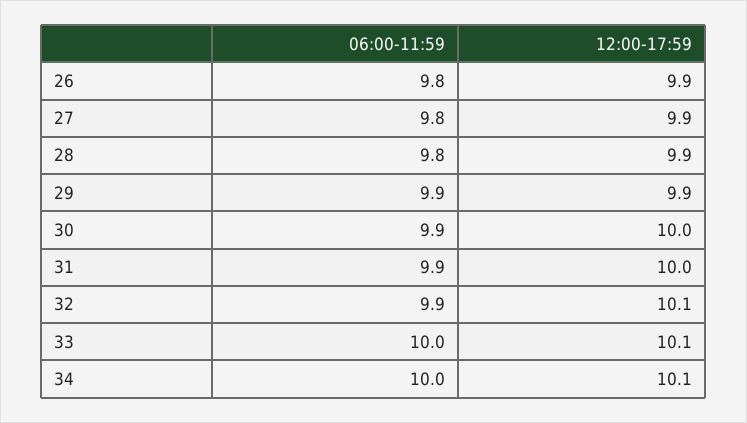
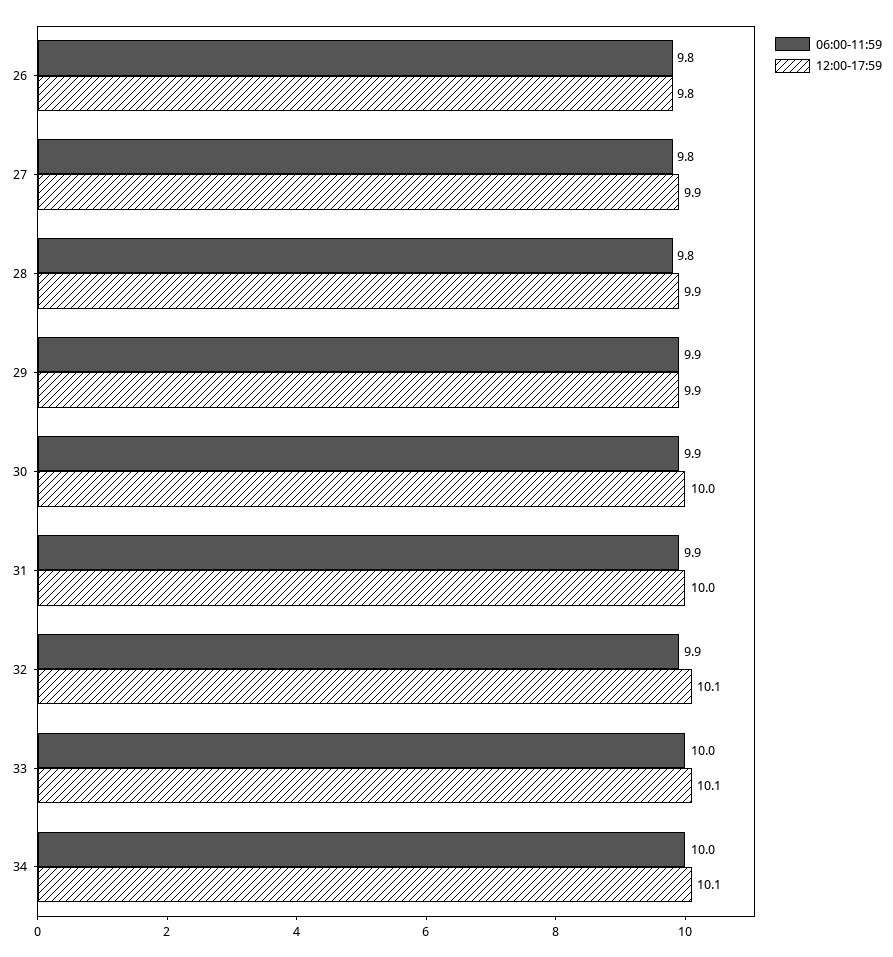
12:00-17:59, 26: 9.9 -> 9.8

